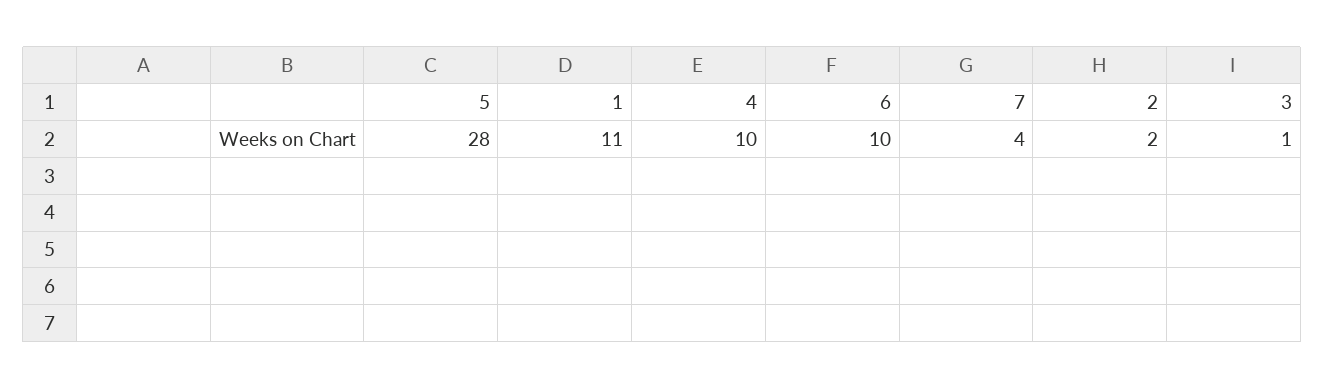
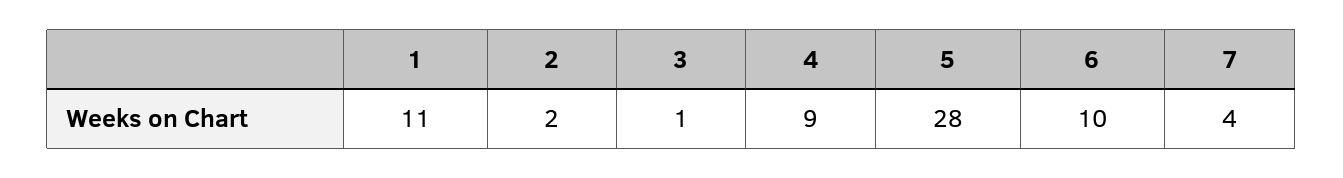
4: 10 -> 9

